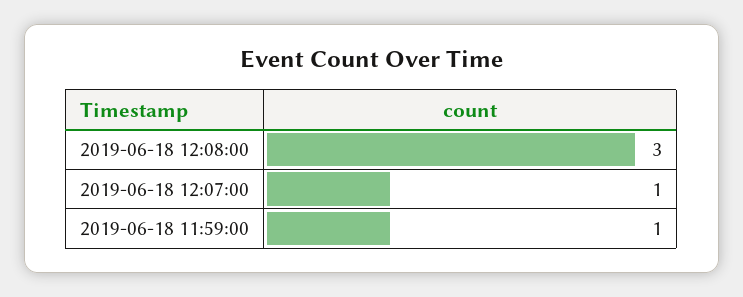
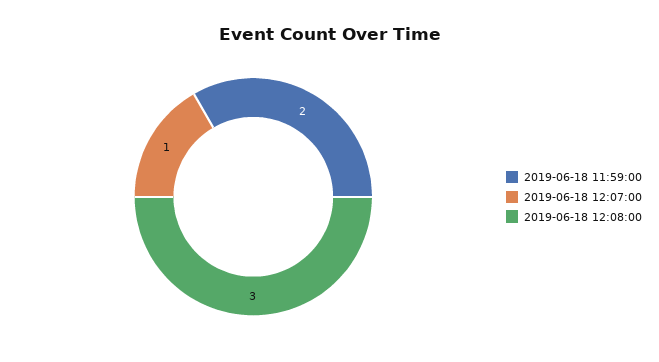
2019-06-18 11:59:00: 1 -> 2

